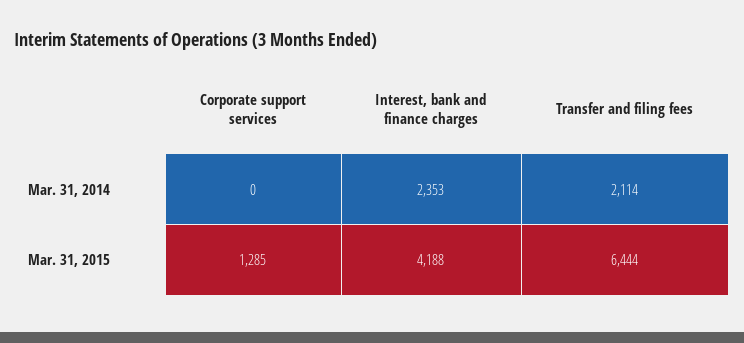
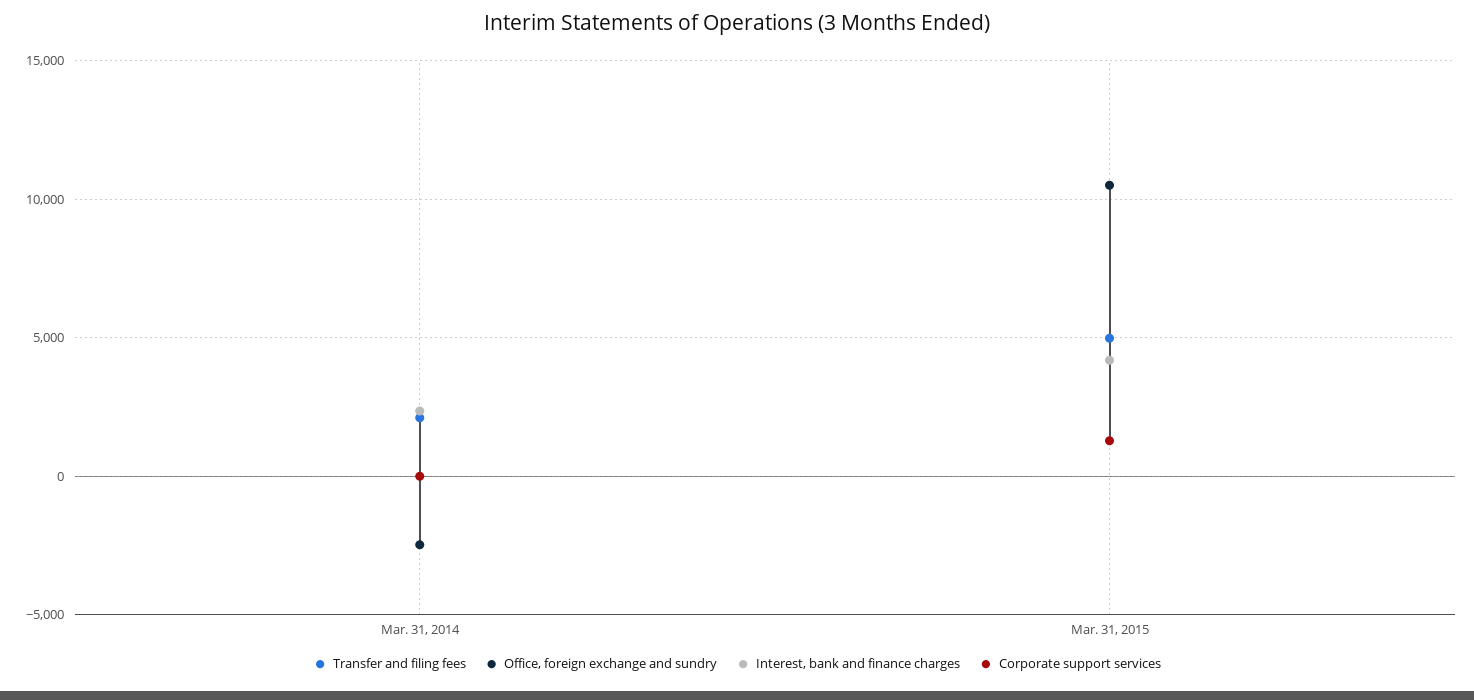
Transfer and filing fees, Mar. 31, 2015: 6444 -> 5000
Office, foreign exchange and sundry, Mar. 31, 2014: none -> -2500
Office, foreign exchange and sundry, Mar. 31, 2015: none -> 10500

